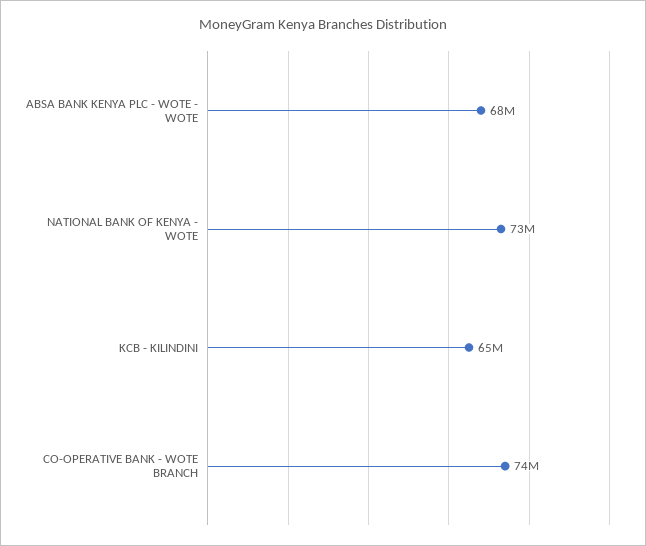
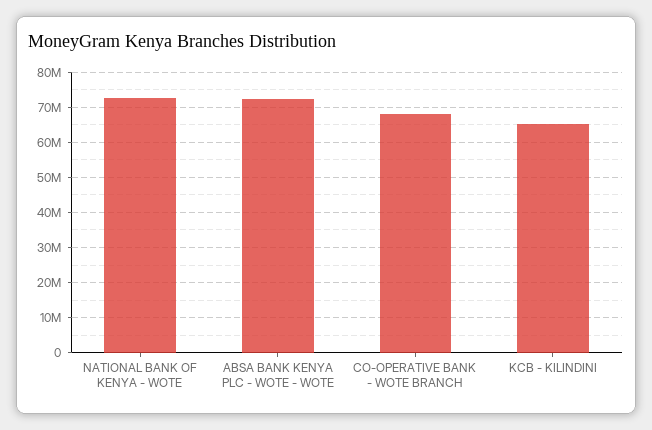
ABSA BANK KENYA PLC - WOTE - WOTE: 68000000 -> 72000000
CO-OPERATIVE BANK - WOTE BRANCH: 74000000 -> 68000000

